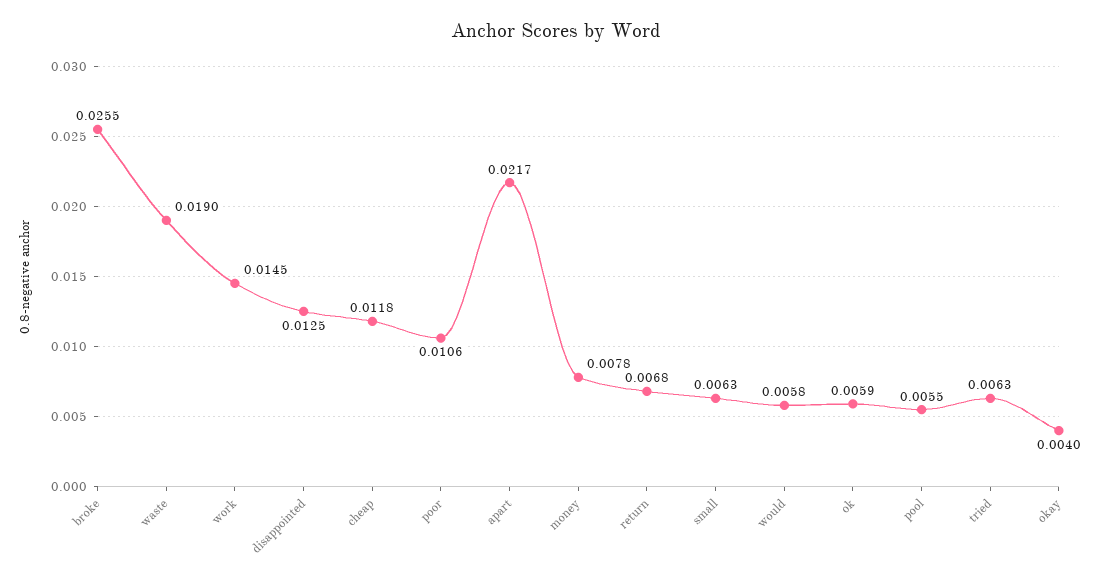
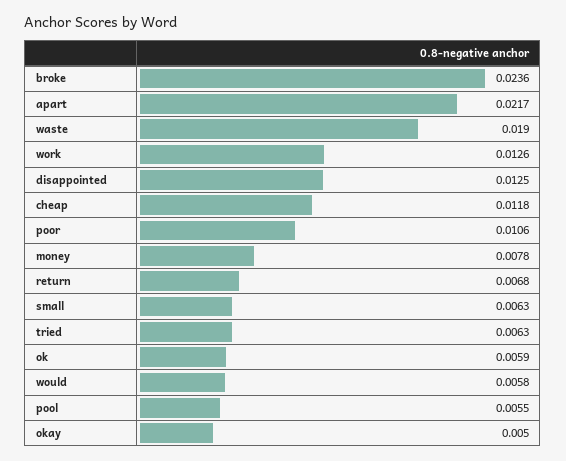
broke: 0.0255 -> 0.0236
work: 0.0145 -> 0.0126
okay: 0.004 -> 0.005

